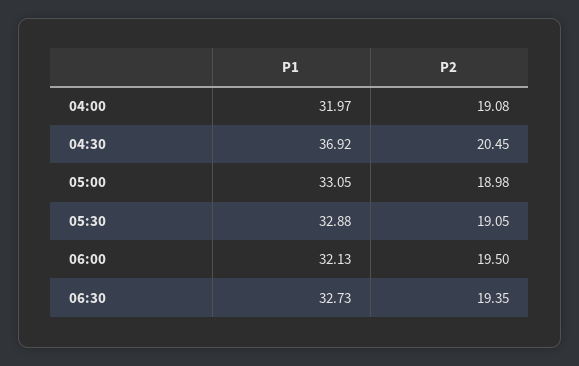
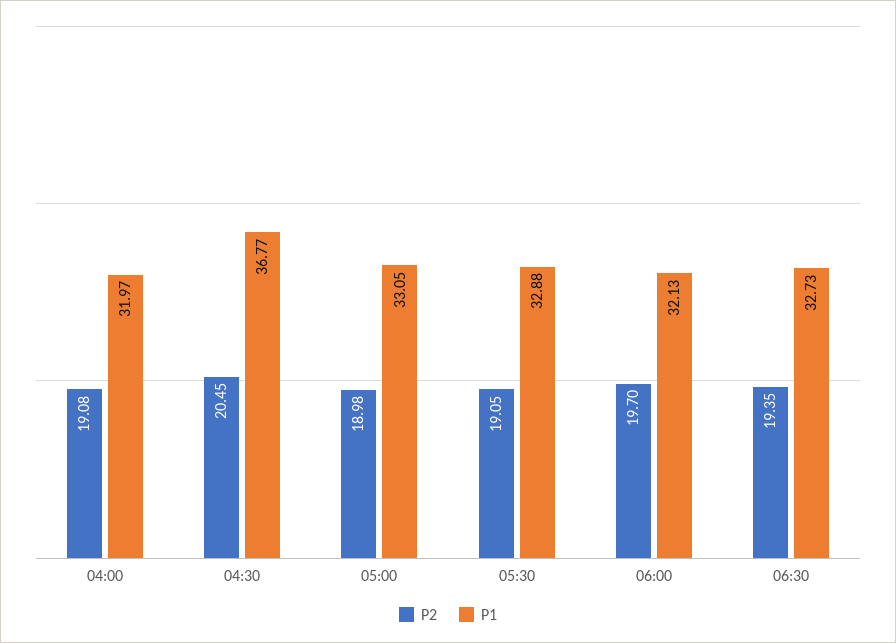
P1, 04:30: 36.92 -> 36.77
P2, 06:00: 19.5 -> 19.7

